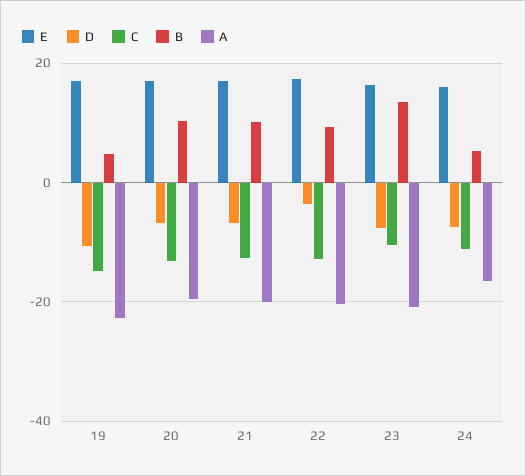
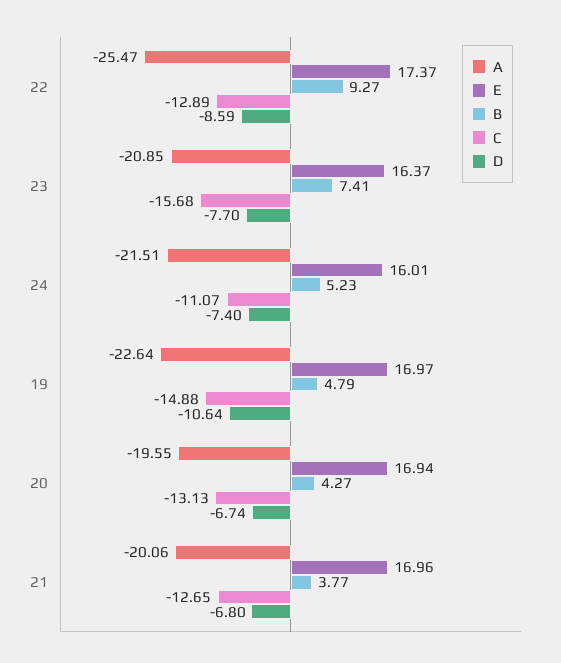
B, 20: 10 -> 4.27
B, 21: 10 -> 3.77
D, 22: -4 -> -8.59
A, 22: -20 -> -25.47
C, 23: -10 -> -15.68
B, 23: 14 -> 7.41
A, 24: -16 -> -21.51

